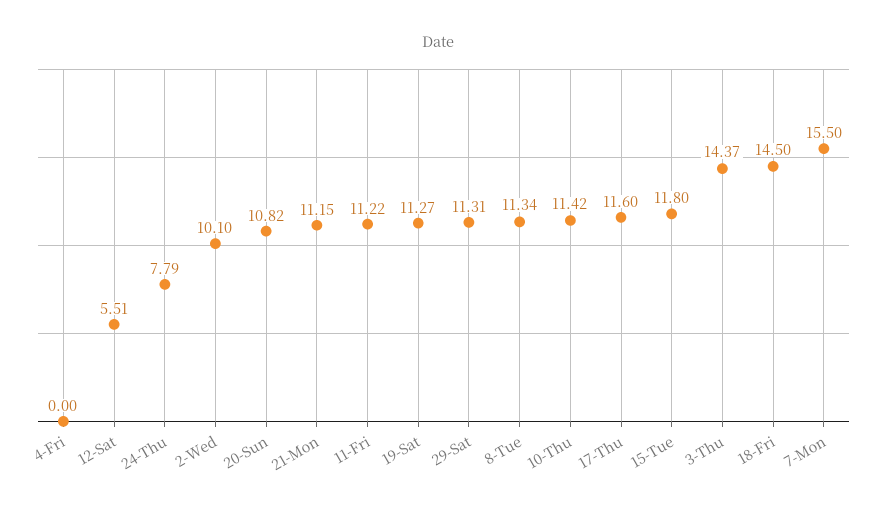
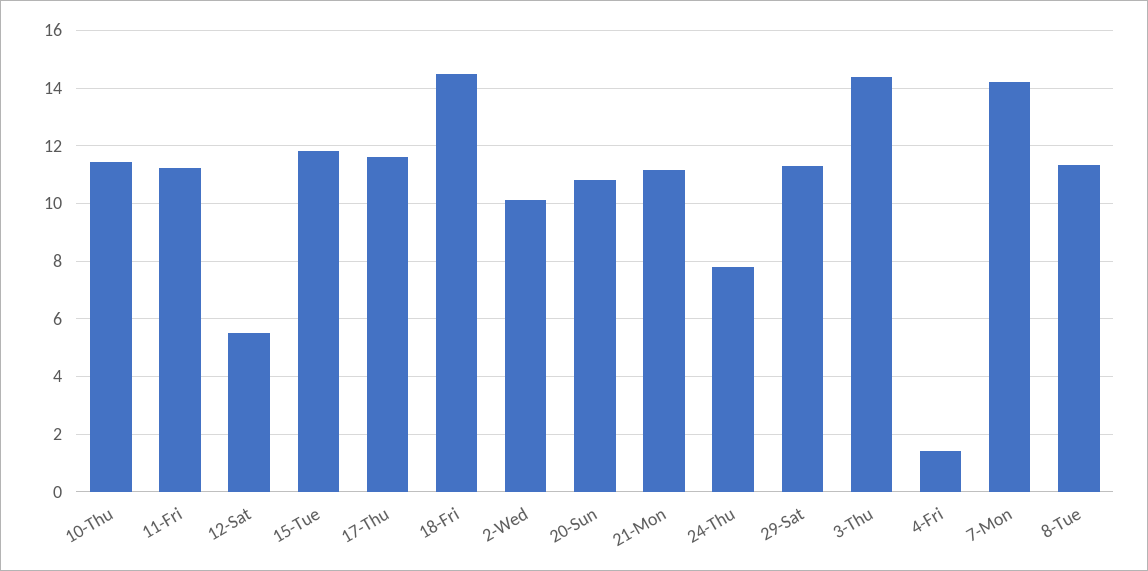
4-Fri: 0 -> 1.5
19-Sat: 11.27 -> none
7-Mon: 15.5 -> 14.25

